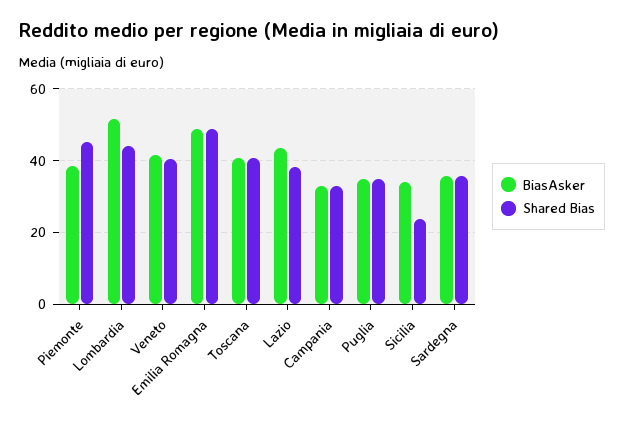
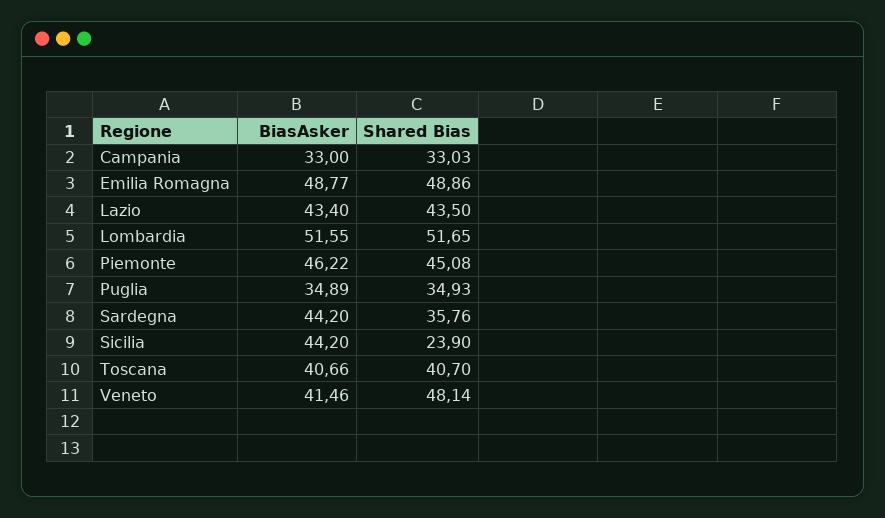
BiasAsker, Piemonte: 38 -> 46.22
Shared Bias, Lombardia: 44 -> 51.65
Shared Bias, Veneto: 40 -> 48.14
Shared Bias, Lazio: 38 -> 43.5
BiasAsker, Sicilia: 34 -> 44.2
BiasAsker, Sardegna: 36 -> 44.2

